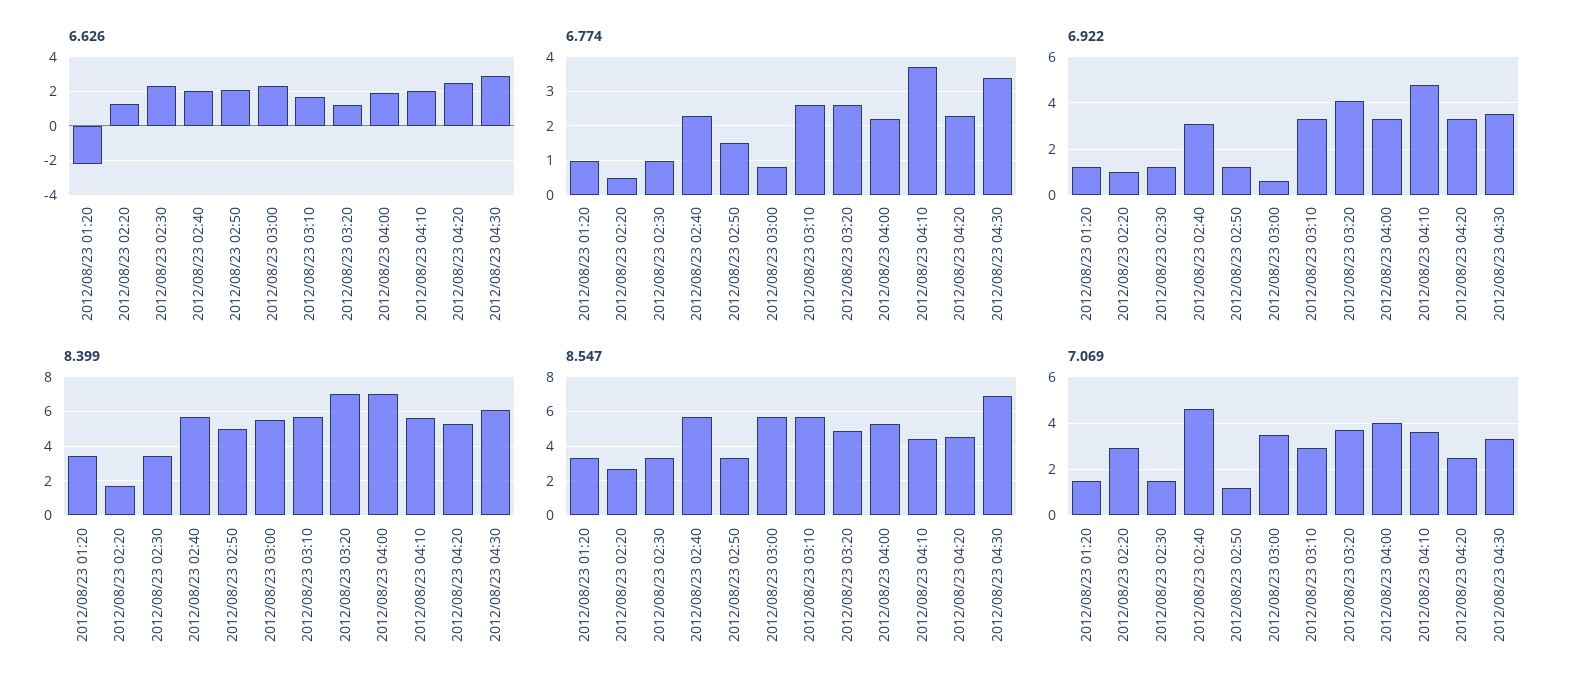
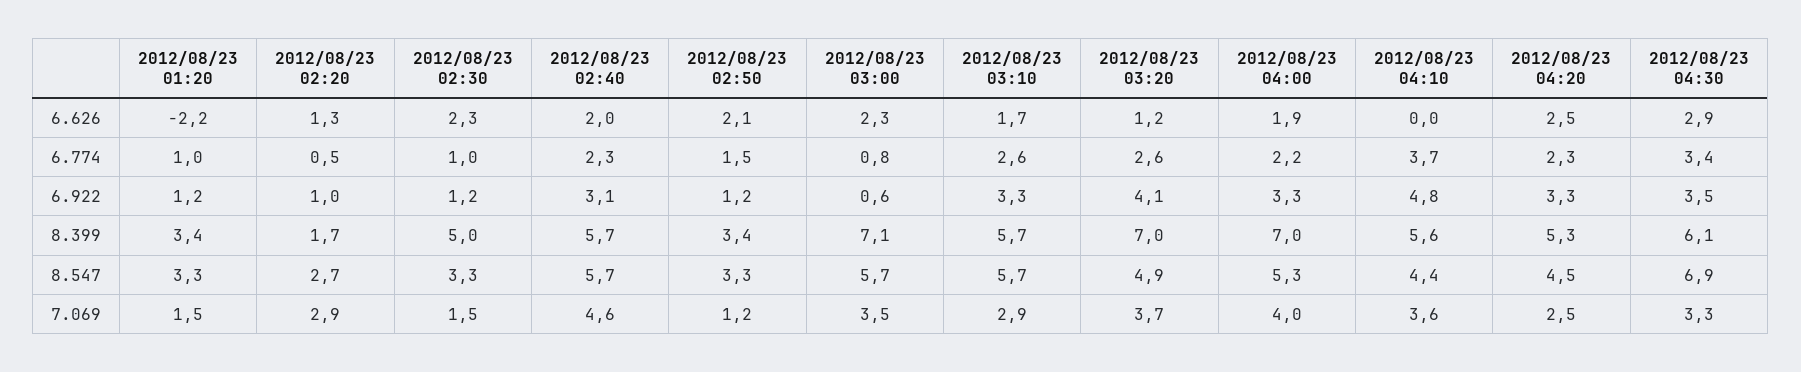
6.626, 2012/08/23 04:10: 2 -> 0
8.399, 2012/08/23 02:30: 3.5 -> 5
8.399, 2012/08/23 02:50: 5 -> 3.4
8.399, 2012/08/23 03:00: 5.5 -> 7.1

